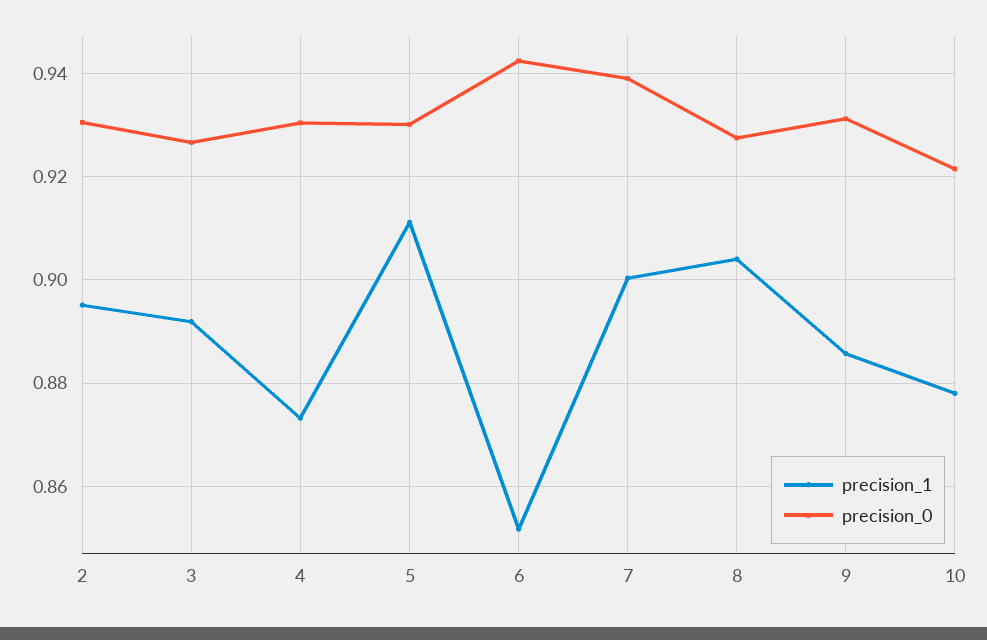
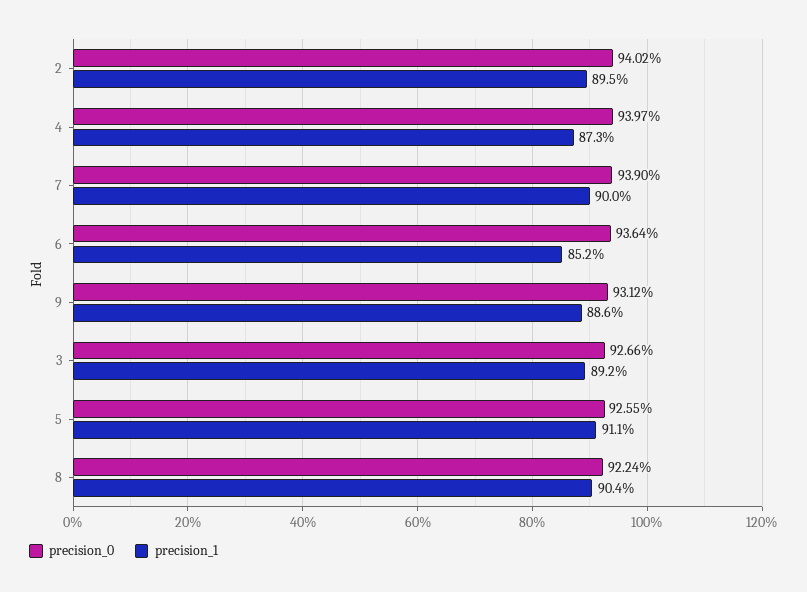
precision_0, 2: 0.93 -> 0.9402
precision_0, 4: 0.93 -> 0.9397
precision_0, 5: 0.93 -> 0.9255
precision_0, 6: 0.942 -> 0.9364
precision_0, 8: 0.928 -> 0.9224
precision_1, 10: 0.878 -> none
precision_0, 10: 0.922 -> none

